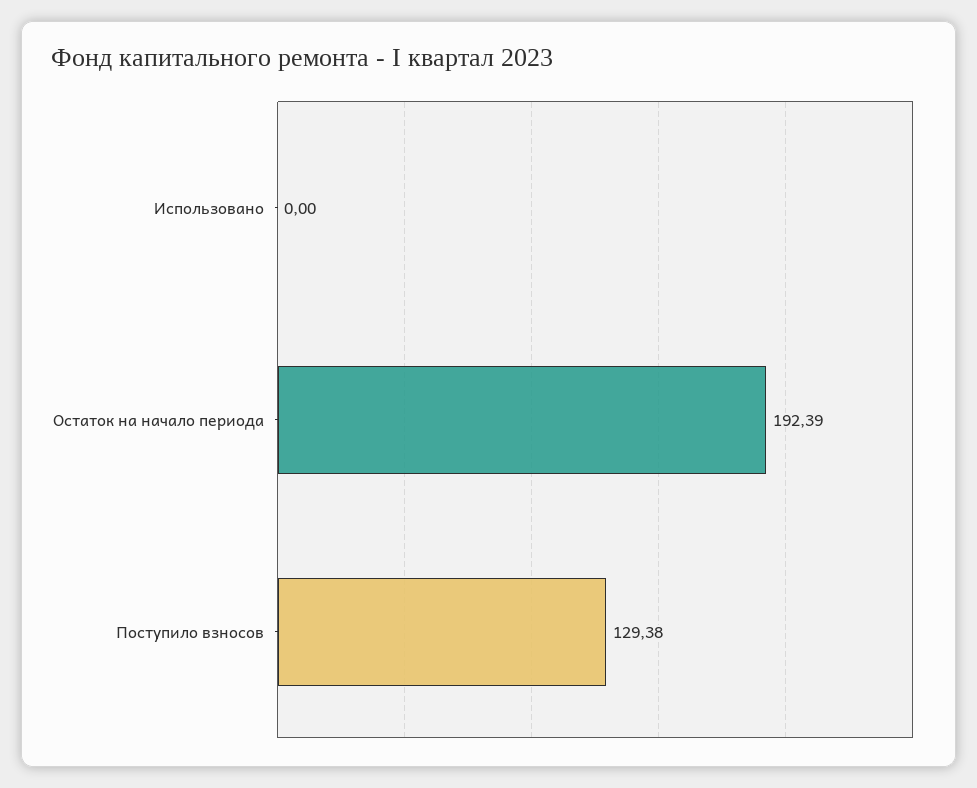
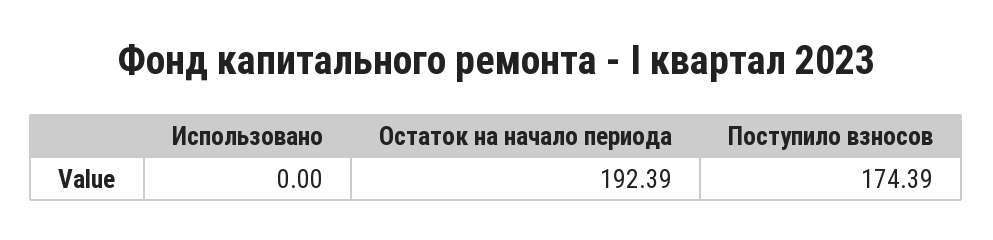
Поступило взносов: 129.38 -> 174.39

